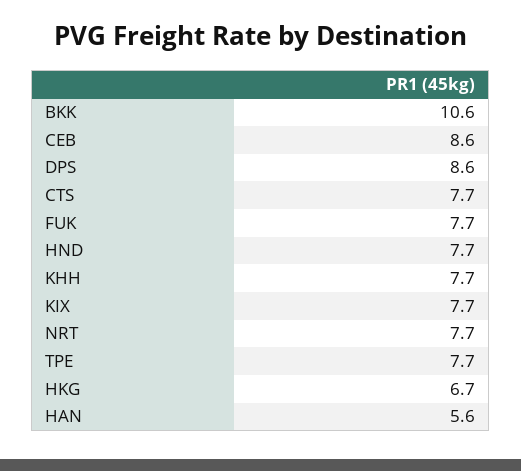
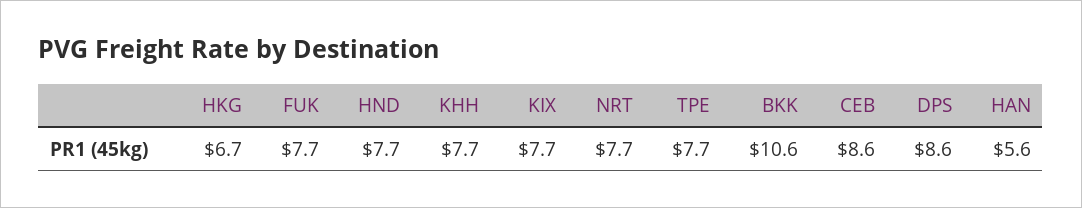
CTS: 7.7 -> none

